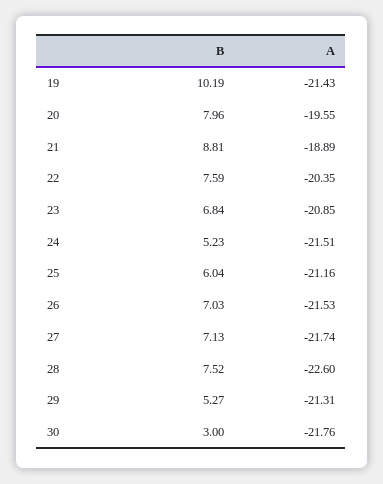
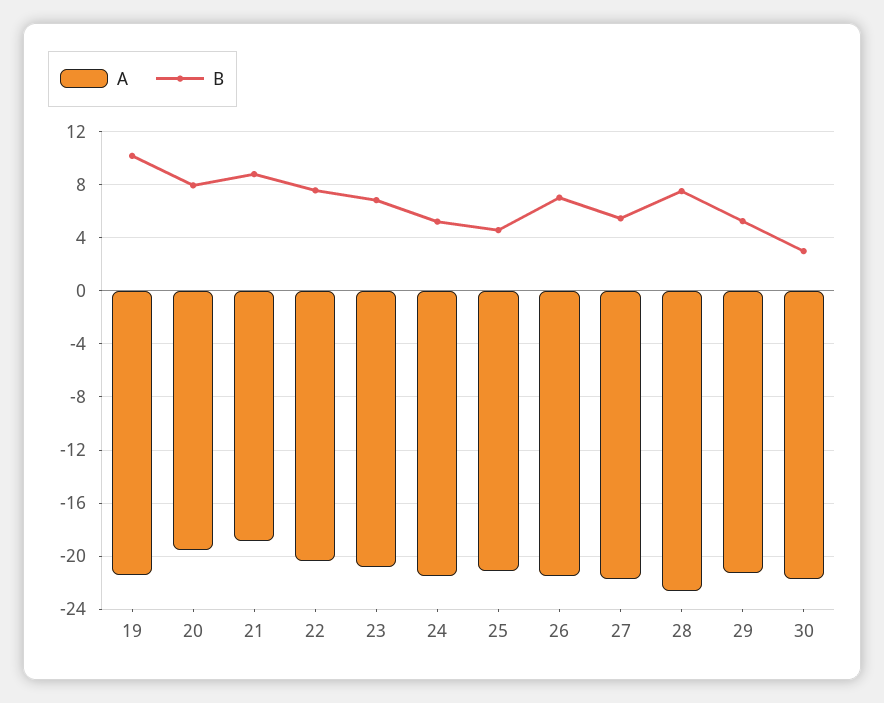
B, 25: 6.04 -> 4.5
B, 27: 7.13 -> 5.5

